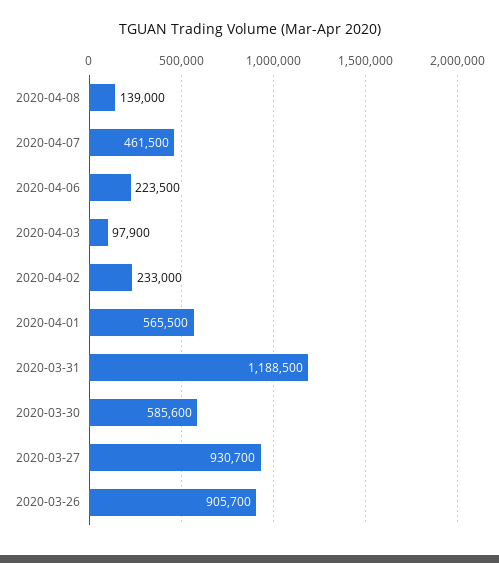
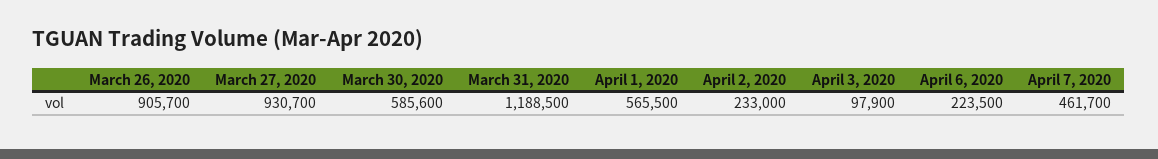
2020-04-08: 139000 -> none
2020-04-07: 461500 -> 461700

